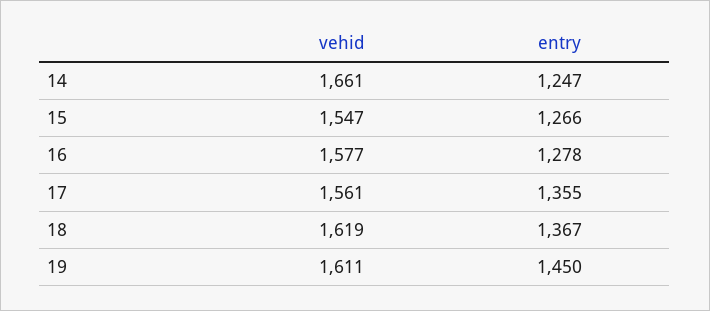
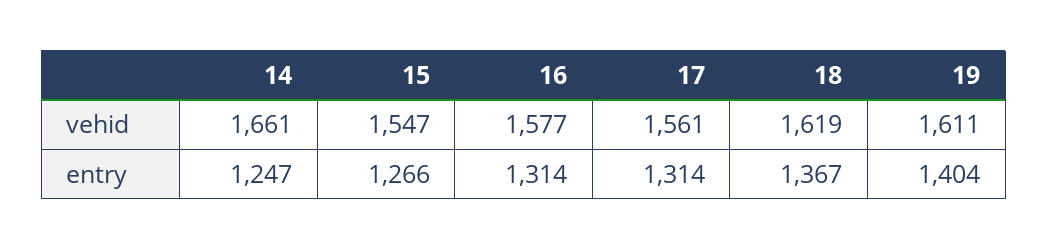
entry, 16: 1278 -> 1314
entry, 17: 1355 -> 1314
entry, 19: 1450 -> 1404

